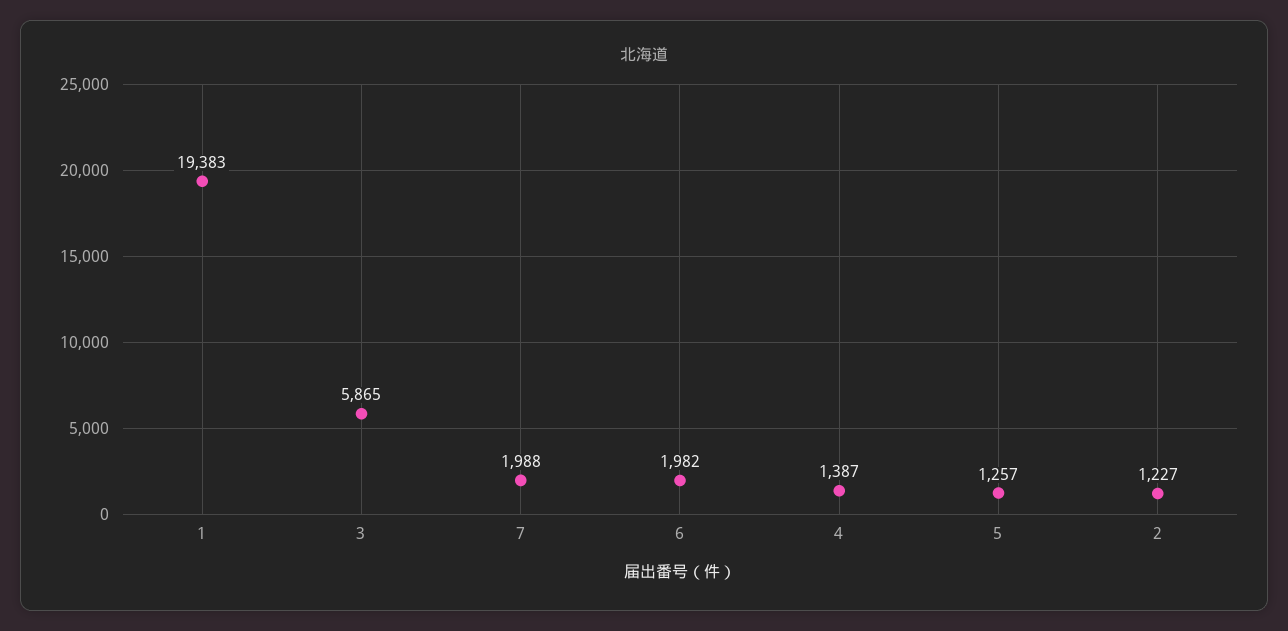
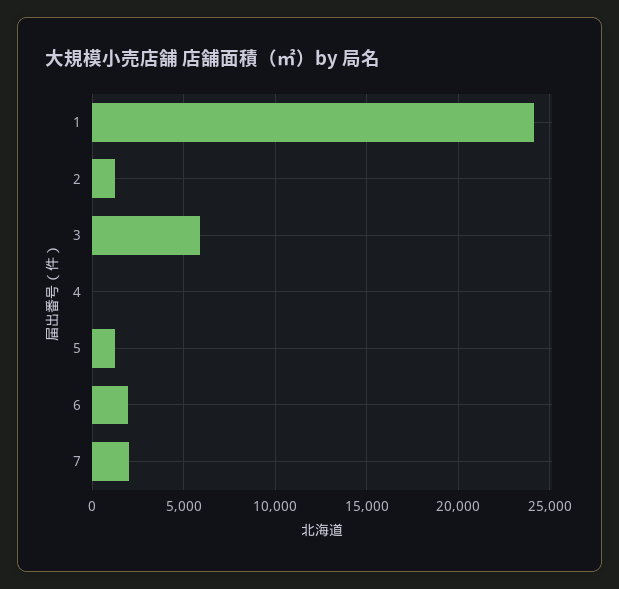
1: 19383 -> 24000
4: 1387 -> 0

